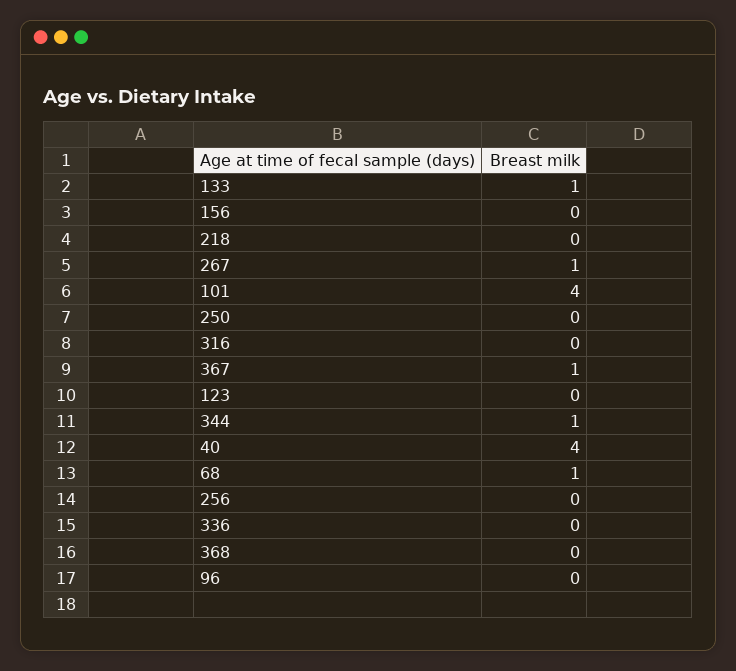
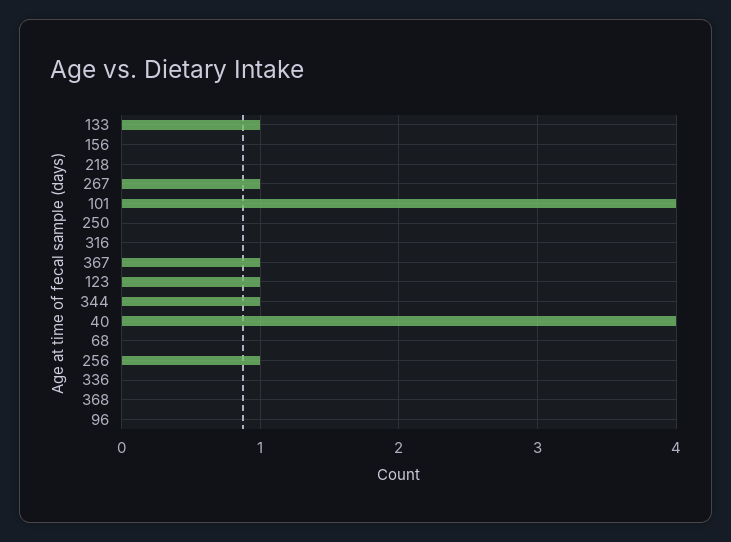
123: 0 -> 1
68: 1 -> 0
256: 0 -> 1

